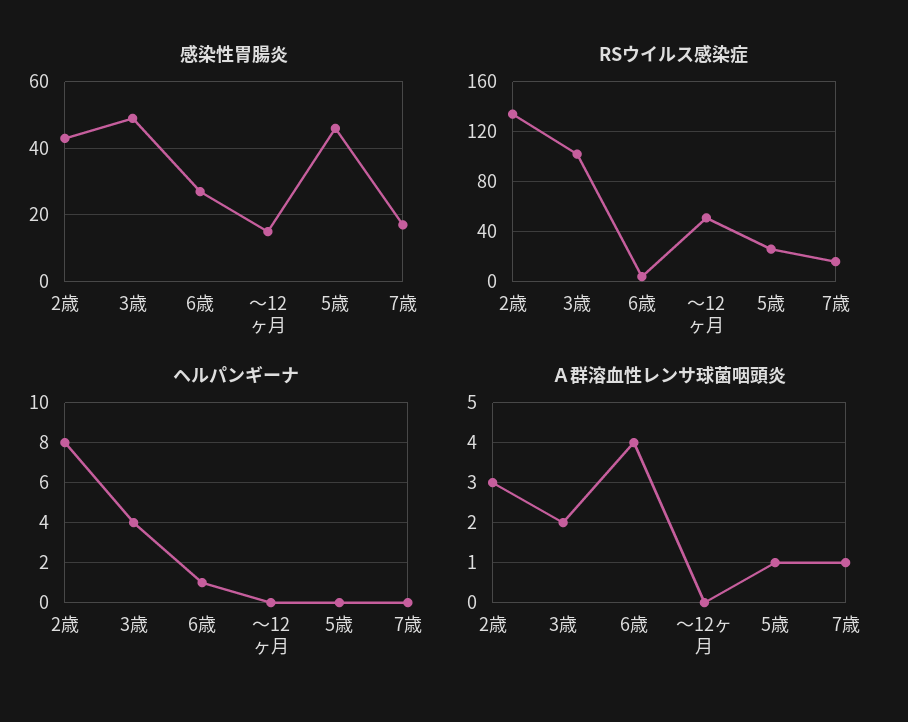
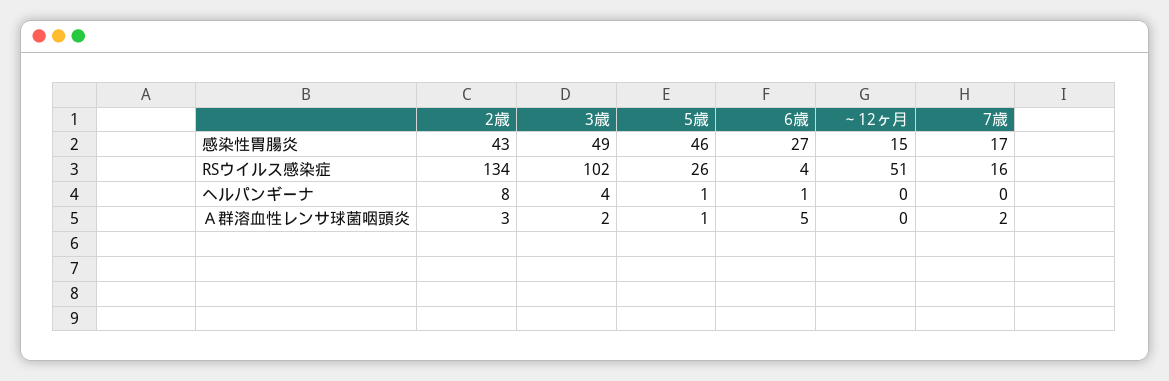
ヘルパンギーナ, 5歳: 0 -> 1
Ａ群溶血性レンサ球菌咽頭炎, 6歳: 4 -> 5
Ａ群溶血性レンサ球菌咽頭炎, 7歳: 1 -> 2

